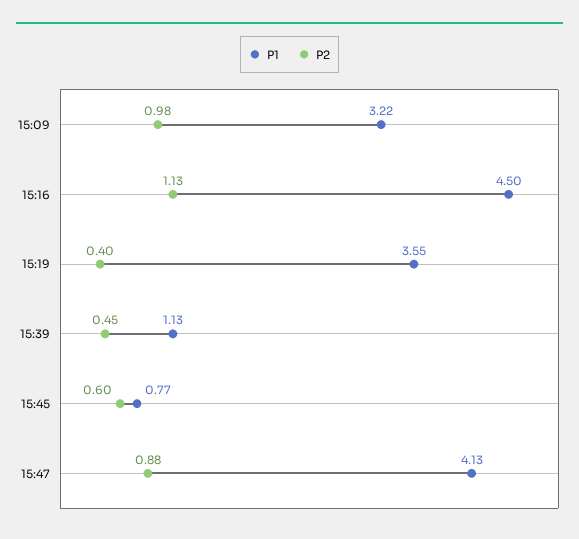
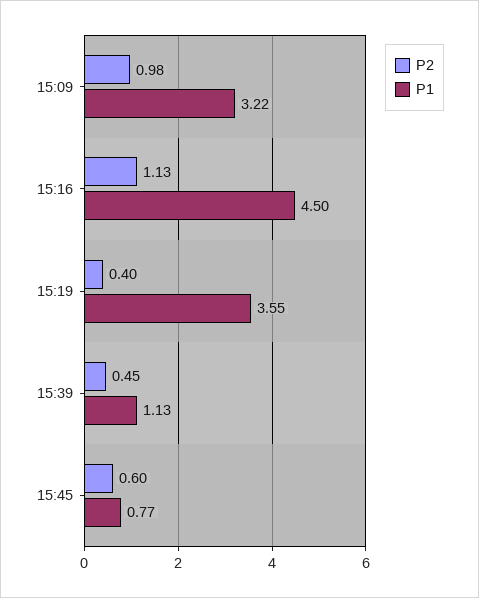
P1, 15:47: 4.13 -> none
P2, 15:47: 0.88 -> none

